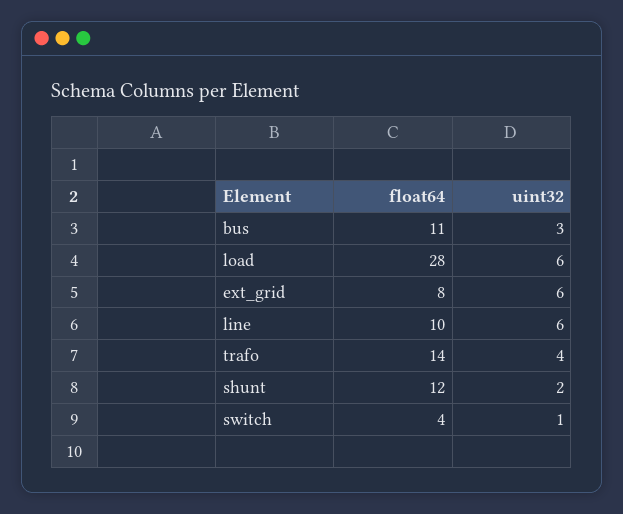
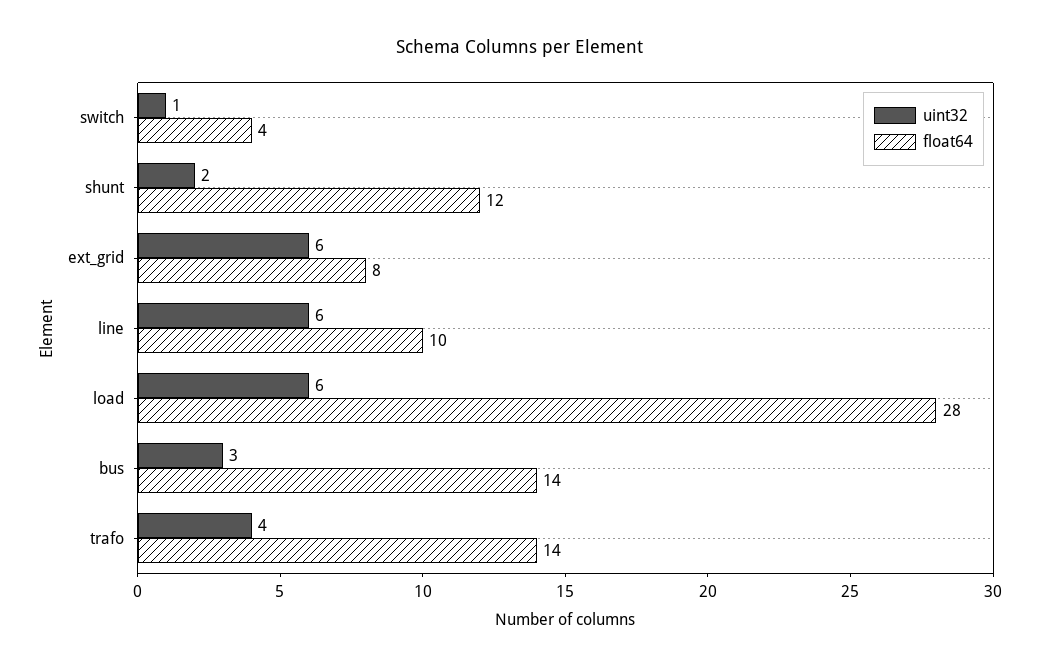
float64, bus: 11 -> 14

